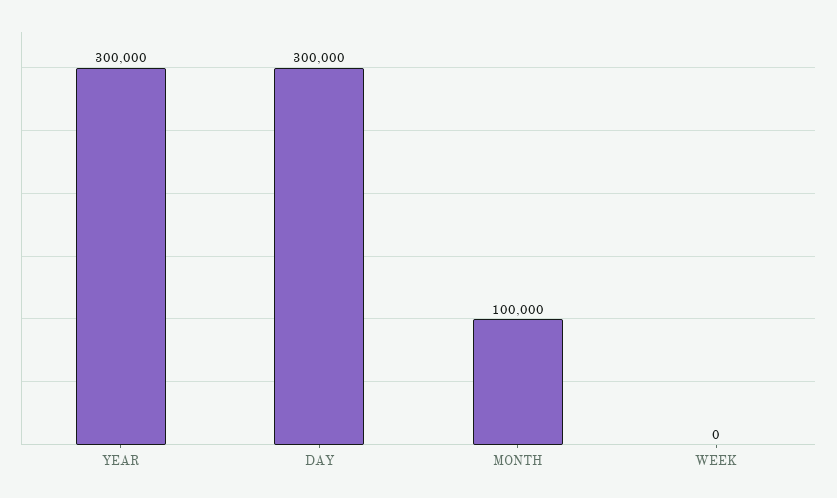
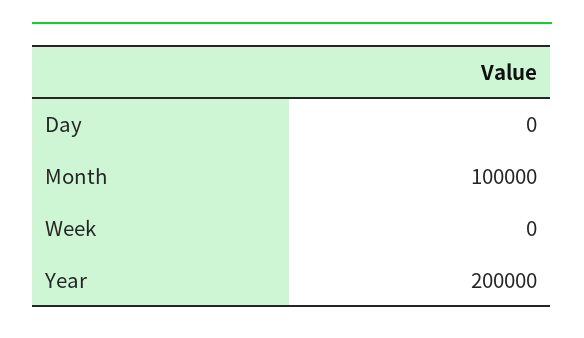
YEAR: 300000 -> 200000
DAY: 300000 -> 0

